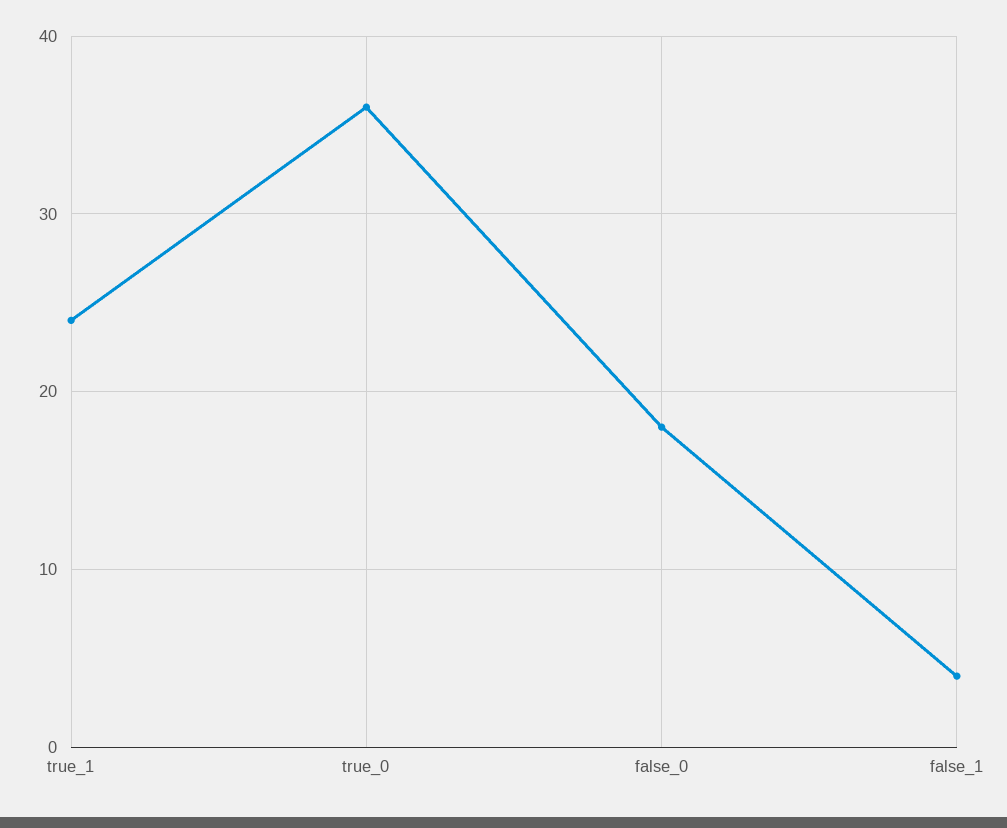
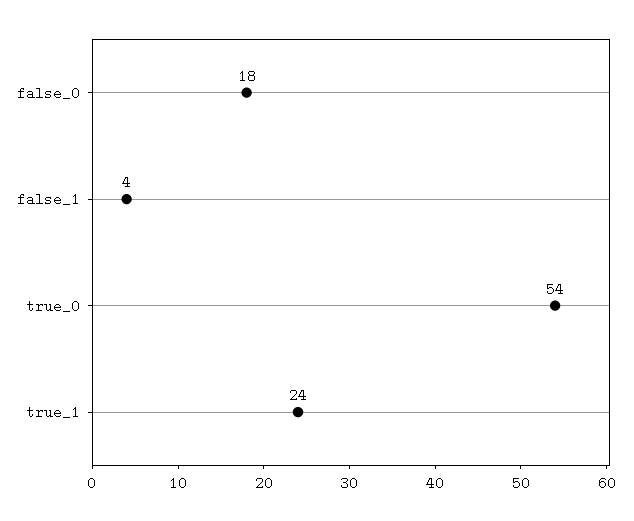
true_0: 36 -> 54

